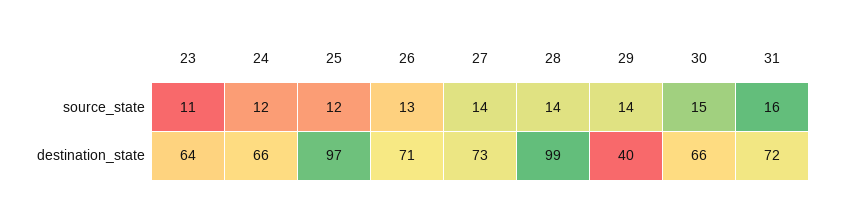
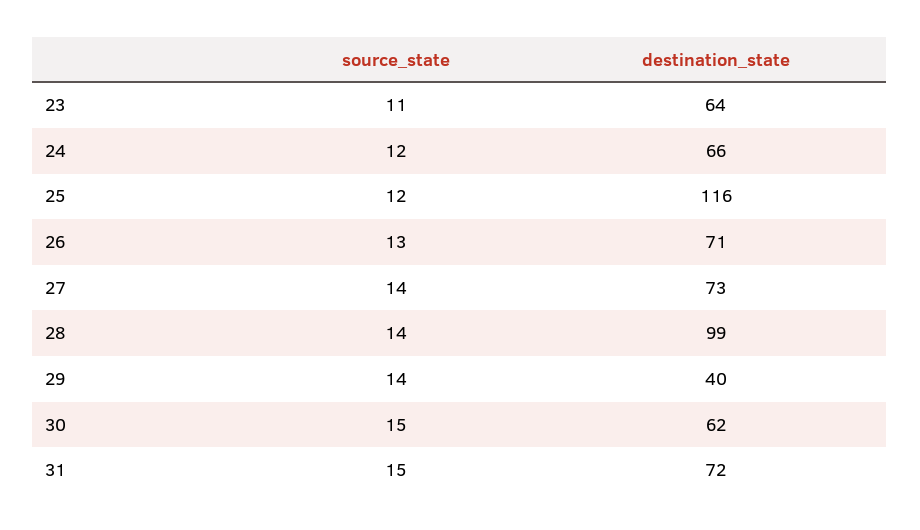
31, source_state: 16 -> 15
25, destination_state: 97 -> 116
30, destination_state: 66 -> 62

